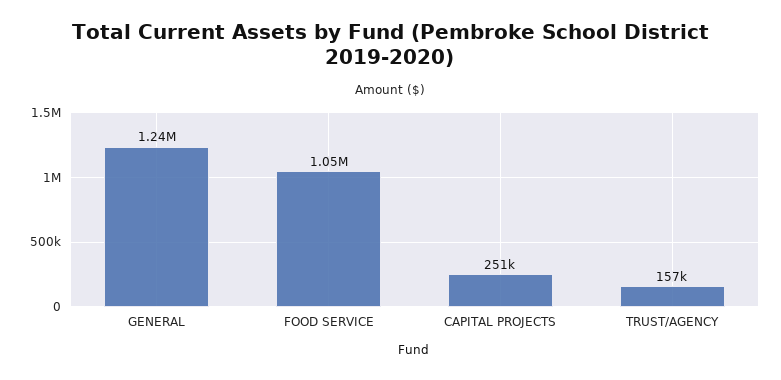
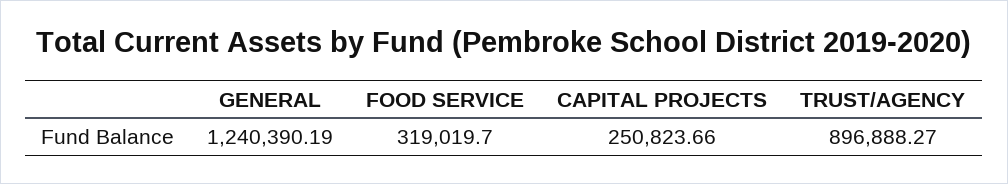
FOOD SERVICE: 1050000 -> 319019.7
TRUST/AGENCY: 157000 -> 896888.27

